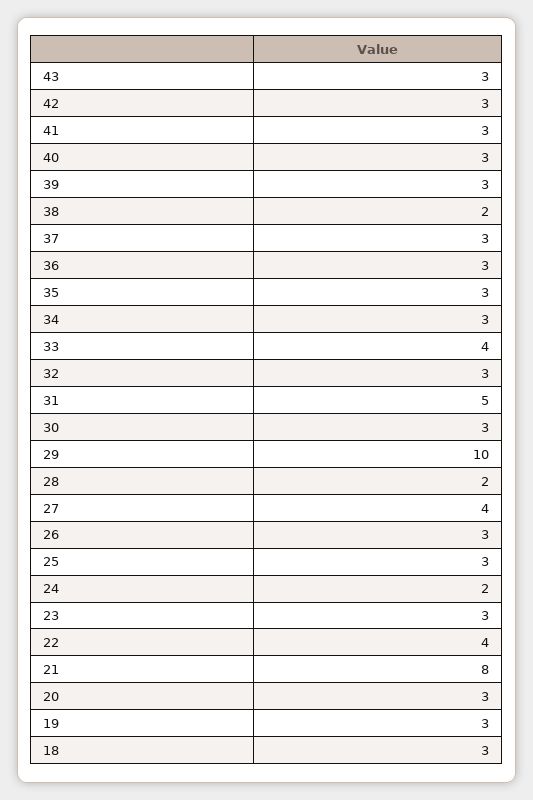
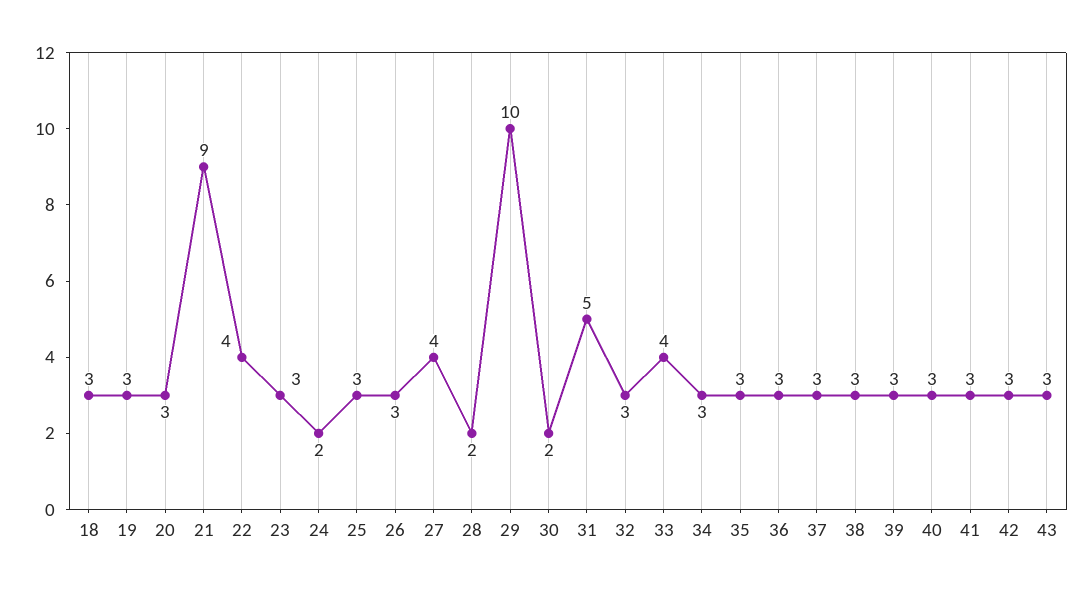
38: 2 -> 3
30: 3 -> 2
21: 8 -> 9

